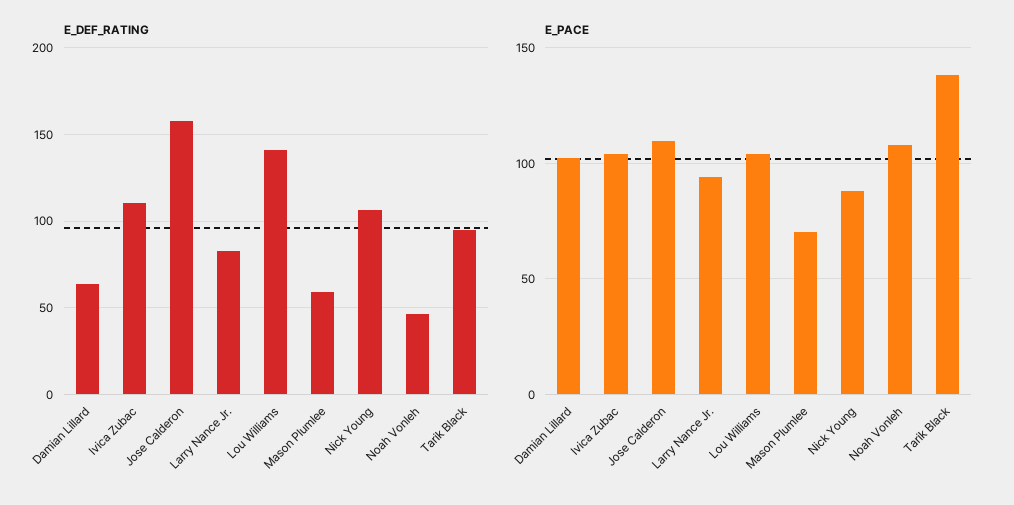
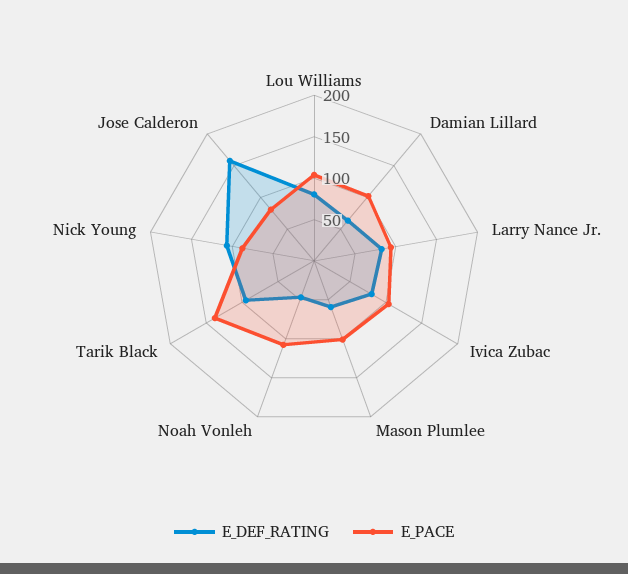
E_DEF_RATING, Ivica Zubac: 110 -> 80
E_DEF_RATING, Lou Williams: 140 -> 80
E_PACE, Jose Calderon: 110 -> 80
E_PACE, Mason Plumlee: 70 -> 100

